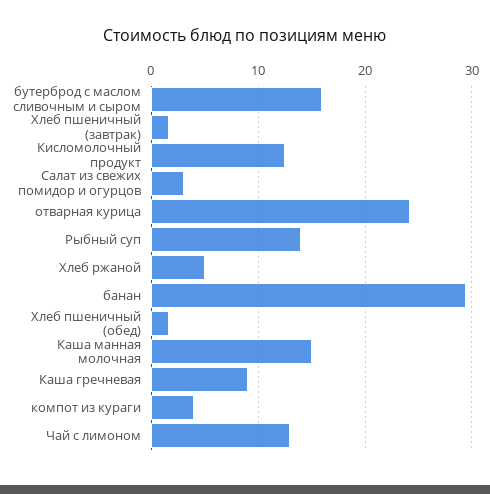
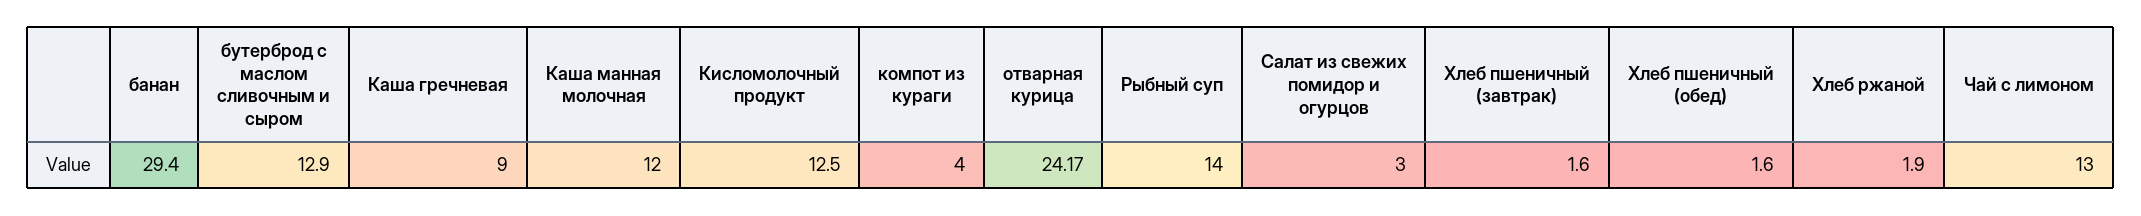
бутерброд с маслом сливочным и сыром: 16 -> 12.9
Хлеб ржаной: 5 -> 1.9
Каша манная молочная: 15 -> 12

